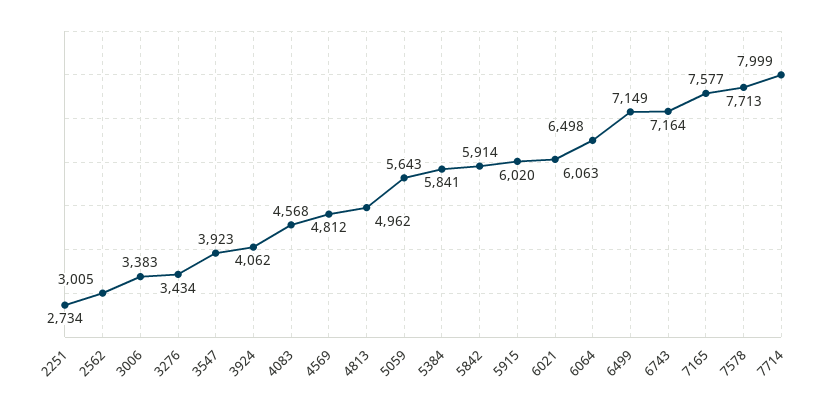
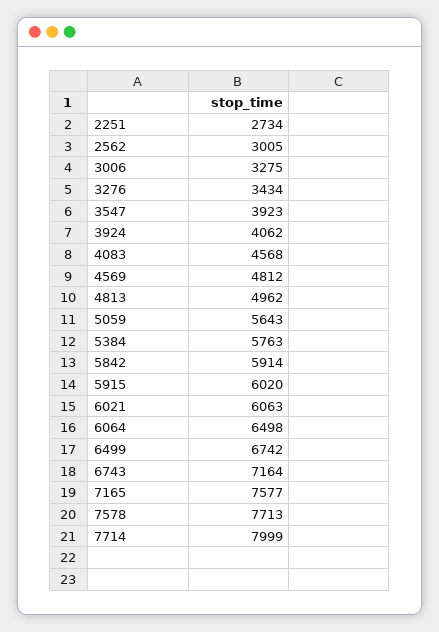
3006: 3383 -> 3275
5384: 5841 -> 5763
6499: 7149 -> 6742

